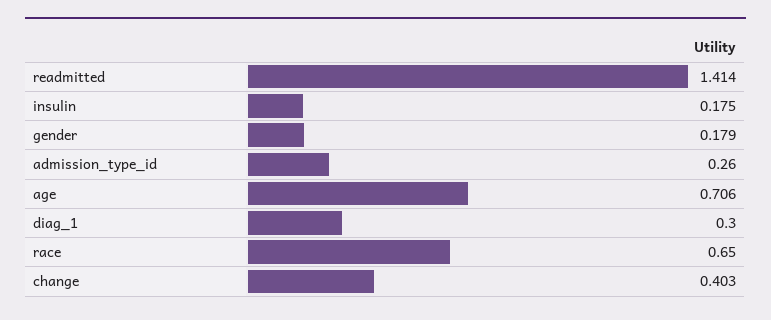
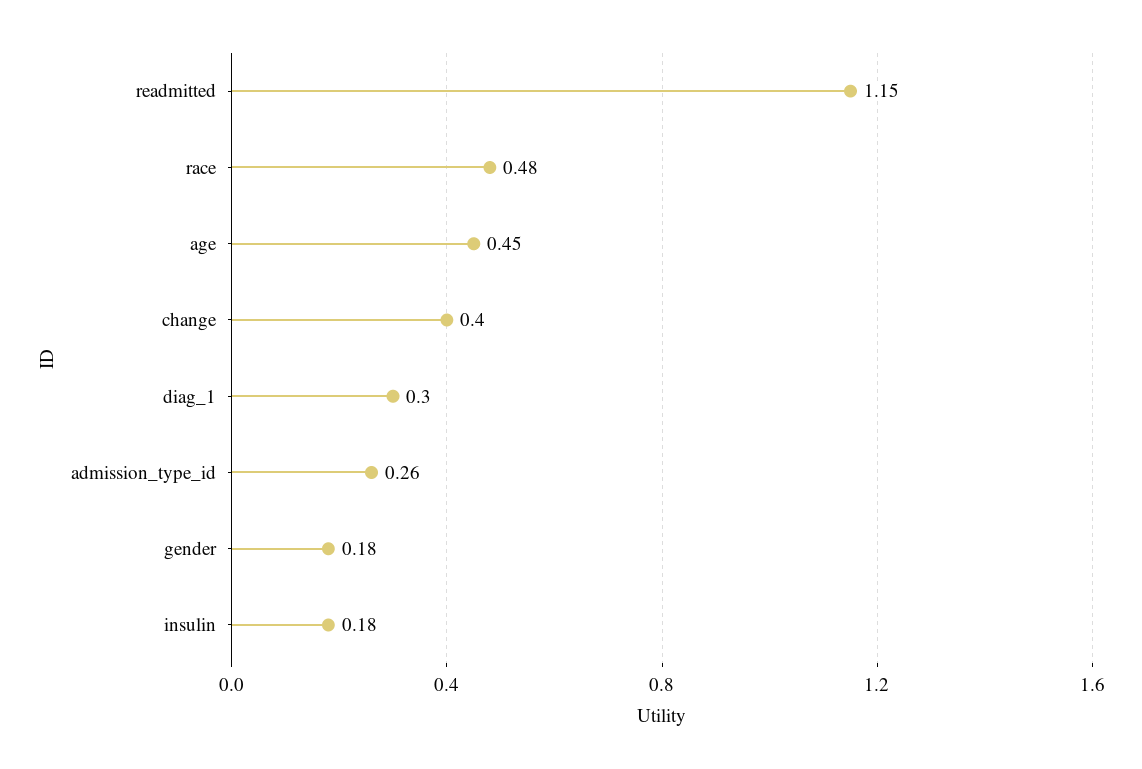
readmitted: 1.414 -> 1.15
age: 0.706 -> 0.45
race: 0.65 -> 0.48

